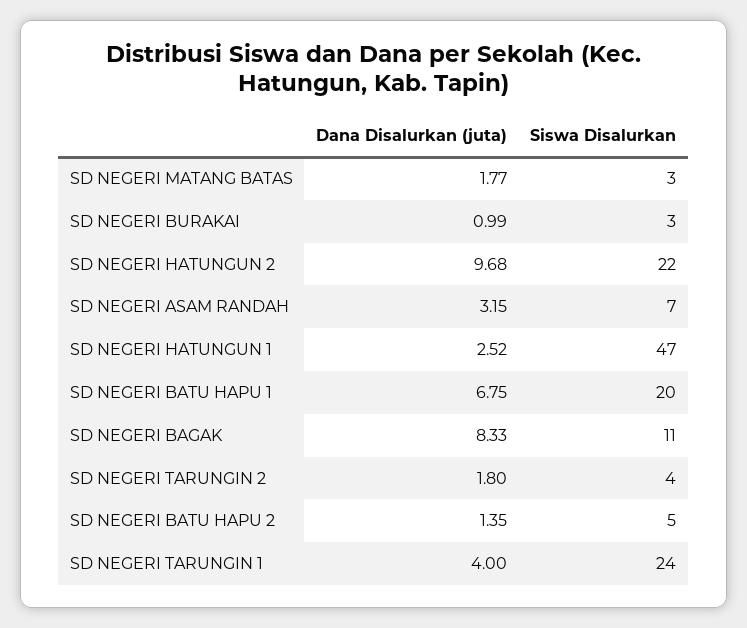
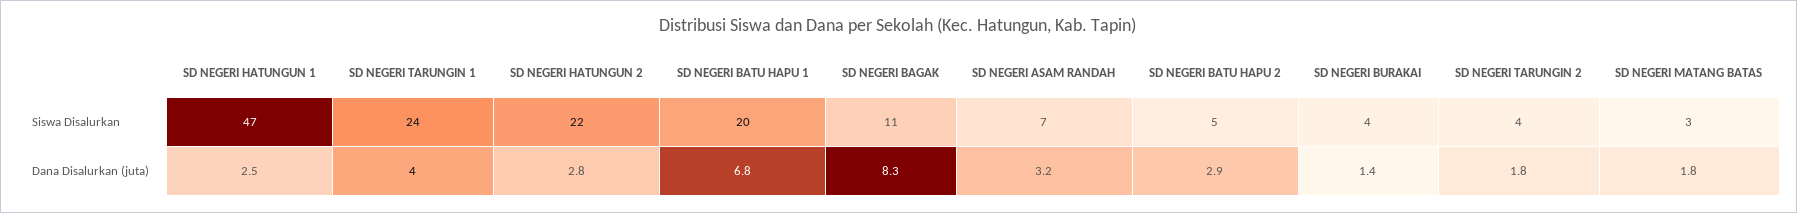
Dana Disalurkan (juta), SD NEGERI BURAKAI: 0.99 -> 1.4
Siswa Disalurkan, SD NEGERI BURAKAI: 3 -> 4
Dana Disalurkan (juta), SD NEGERI HATUNGUN 2: 9.68 -> 2.8
Dana Disalurkan (juta), SD NEGERI BATU HAPU 2: 1.35 -> 2.9

